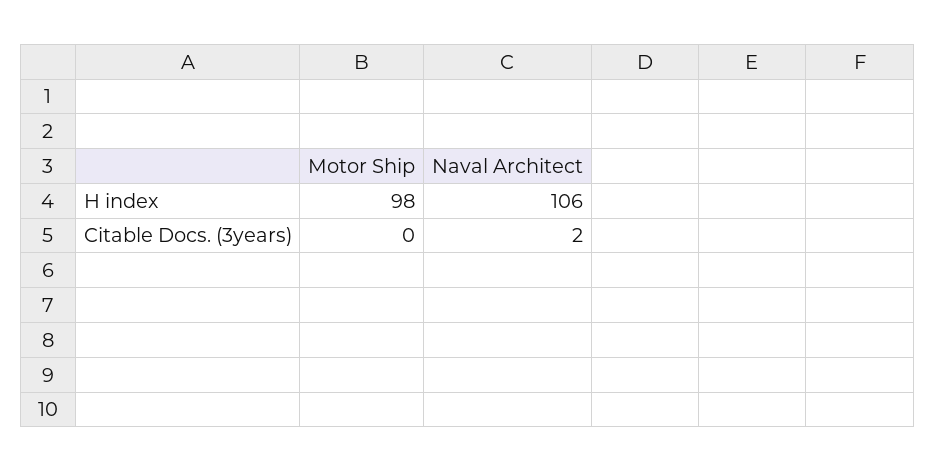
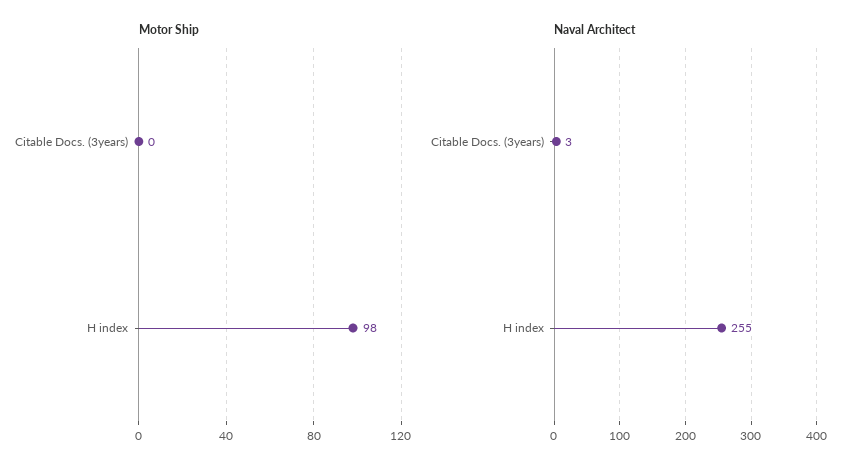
Naval Architect, H index: 106 -> 255
Naval Architect, Citable Docs. (3years): 2 -> 3

